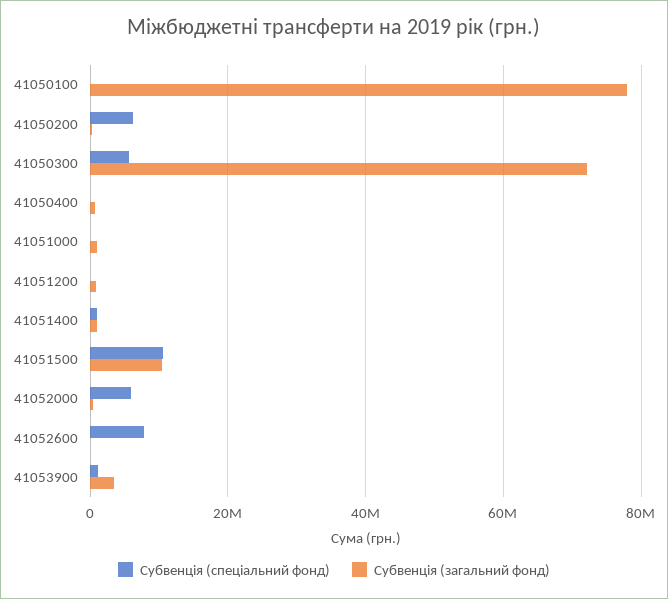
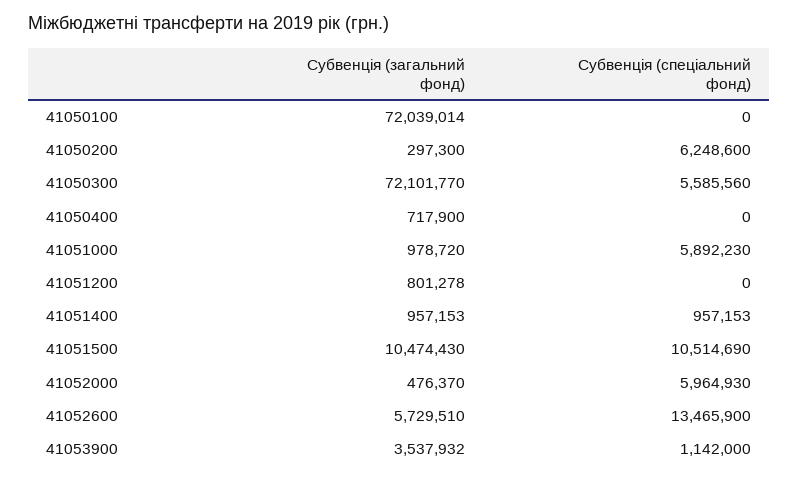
Субвенція (загальний фонд), 41050100: 78000000 -> 72039014
Субвенція (спеціальний фонд), 41051000: 0 -> 5892230
Субвенція (спеціальний фонд), 41052600: 8000000 -> 13465900
Субвенція (загальний фонд), 41052600: 0 -> 5729510

